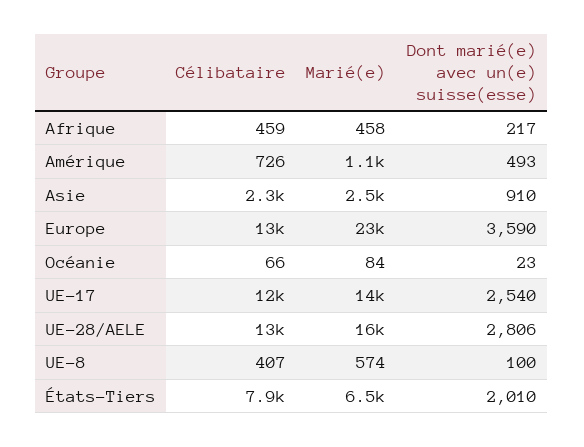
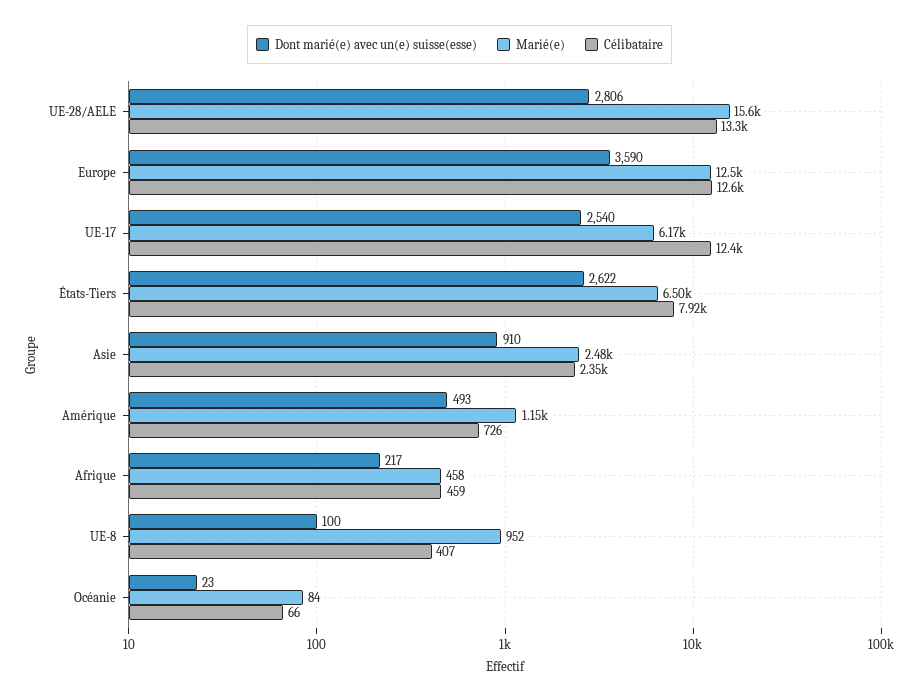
Marié(e), Europe: 23000 -> 12500
Marié(e), UE-17: 14000 -> 6170
Marié(e), UE-8: 574 -> 952
Dont marié(e) avec un(e) suisse(esse), États-Tiers: 2010 -> 2622

